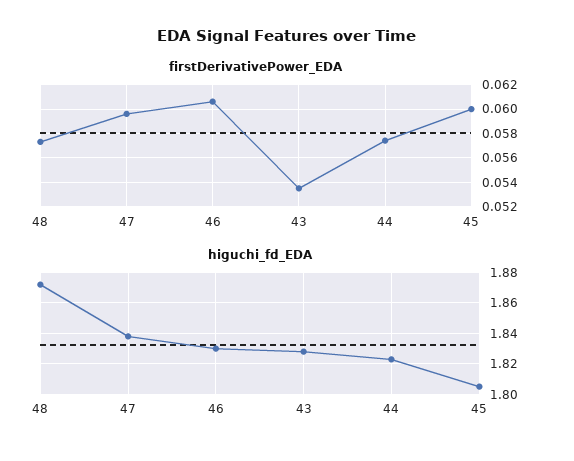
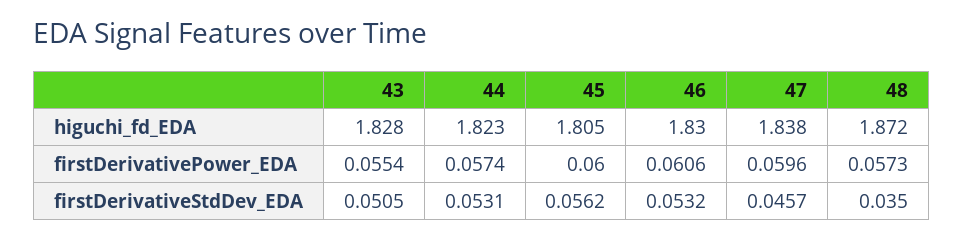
firstDerivativePower_EDA, 43: 0.0535 -> 0.0554
firstDerivativeStdDev_EDA, 43: none -> 0.0505
firstDerivativeStdDev_EDA, 44: none -> 0.0531
firstDerivativeStdDev_EDA, 45: none -> 0.0562
firstDerivativeStdDev_EDA, 46: none -> 0.0532
firstDerivativeStdDev_EDA, 47: none -> 0.0457
firstDerivativeStdDev_EDA, 48: none -> 0.035

